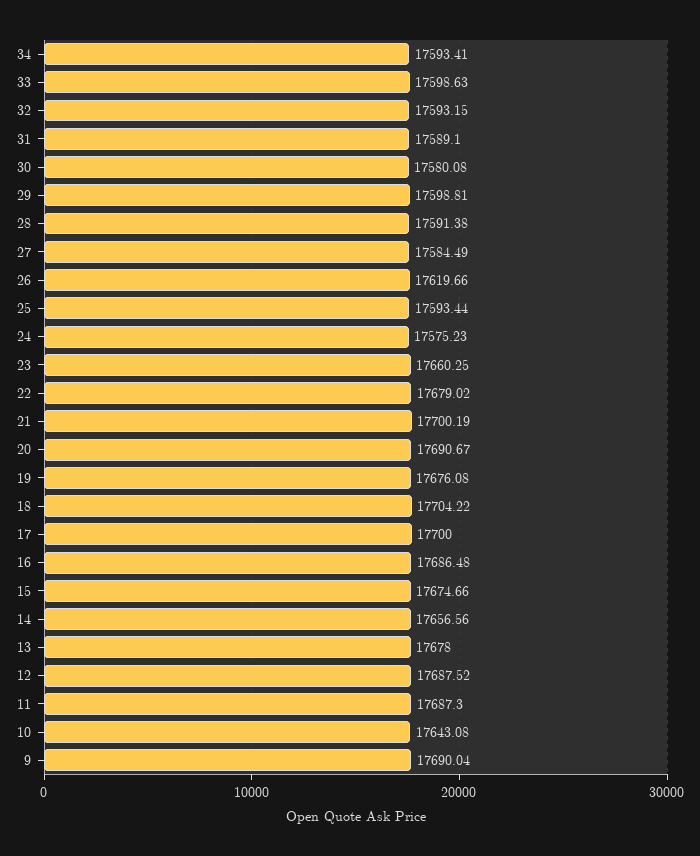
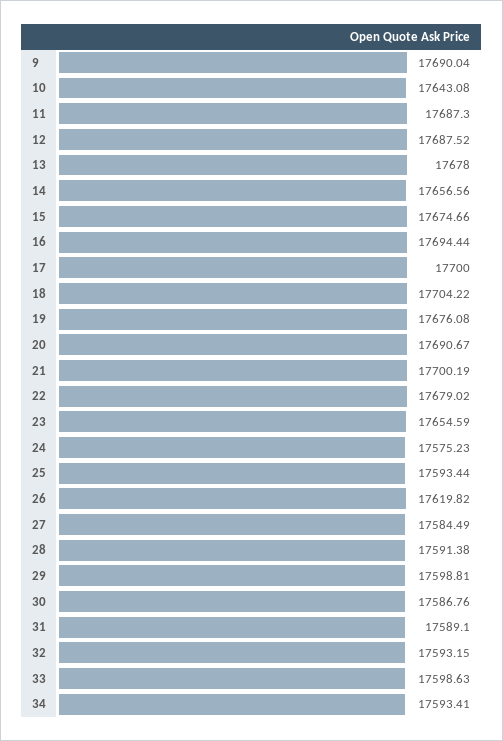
30: 17580.08 -> 17586.76
26: 17619.66 -> 17619.82
23: 17660.25 -> 17654.59
16: 17686.48 -> 17694.44

